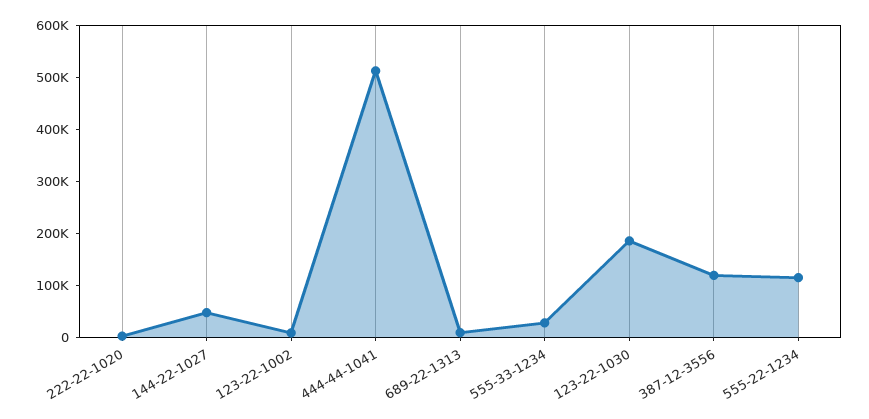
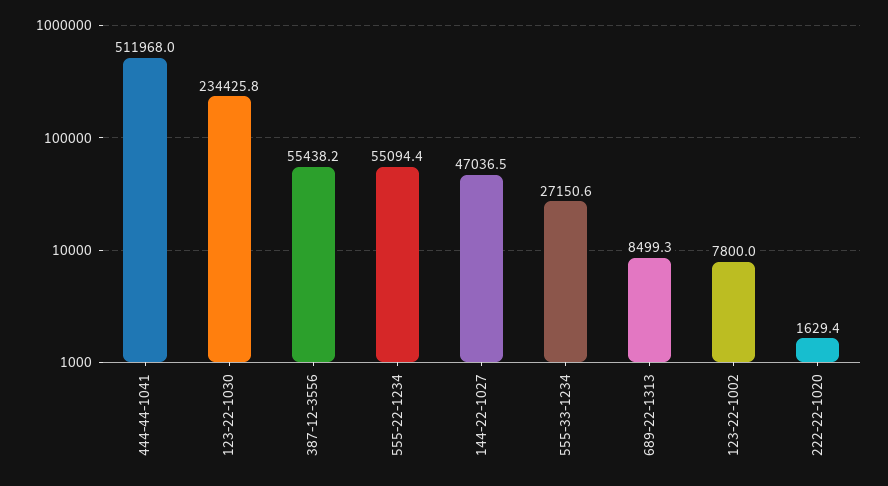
123-22-1030: 180000 -> 234425.8
387-12-3556: 120000 -> 55438.2
555-22-1234: 120000 -> 55094.4

